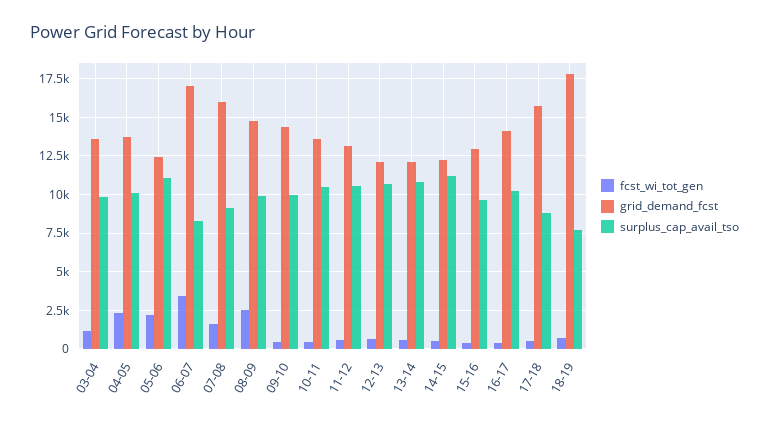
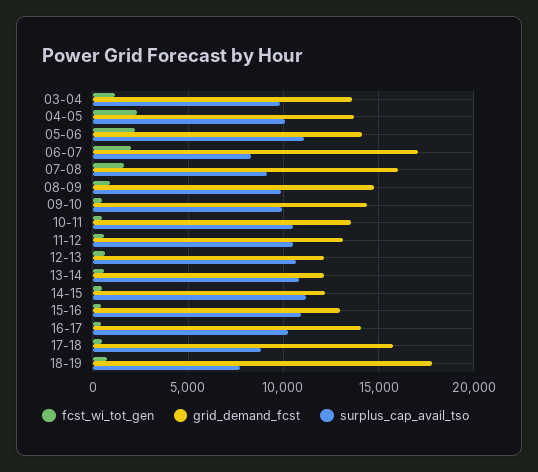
grid_demand_fcst, 05-06: 12500 -> 14000
fcst_wi_tot_gen, 06-07: 3500 -> 2000
fcst_wi_tot_gen, 08-09: 2500 -> 1000
surplus_cap_avail_tso, 15-16: 9500 -> 11000

